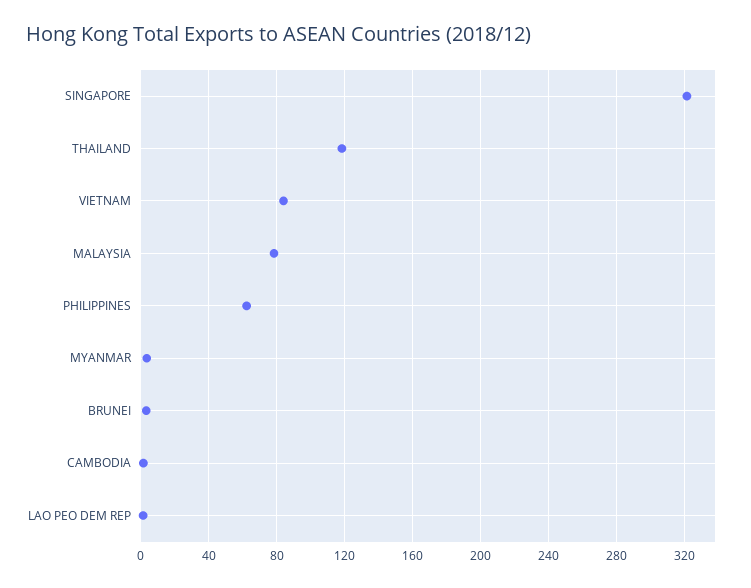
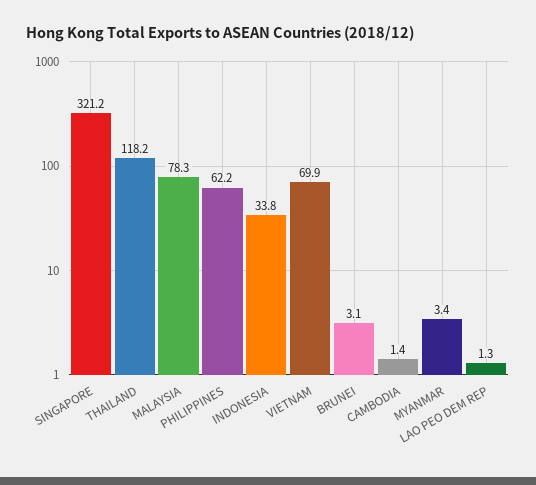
VIETNAM: 85 -> 69.9
INDONESIA: none -> 33.8

